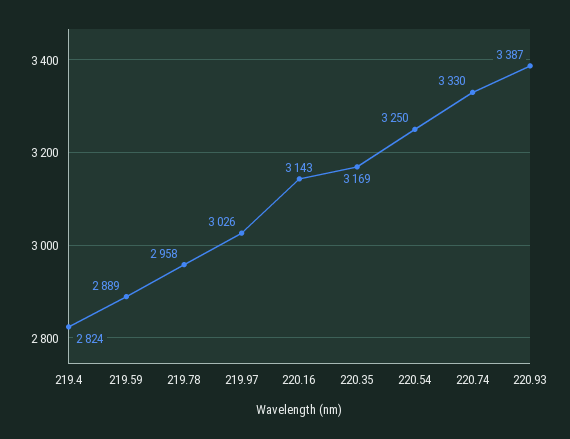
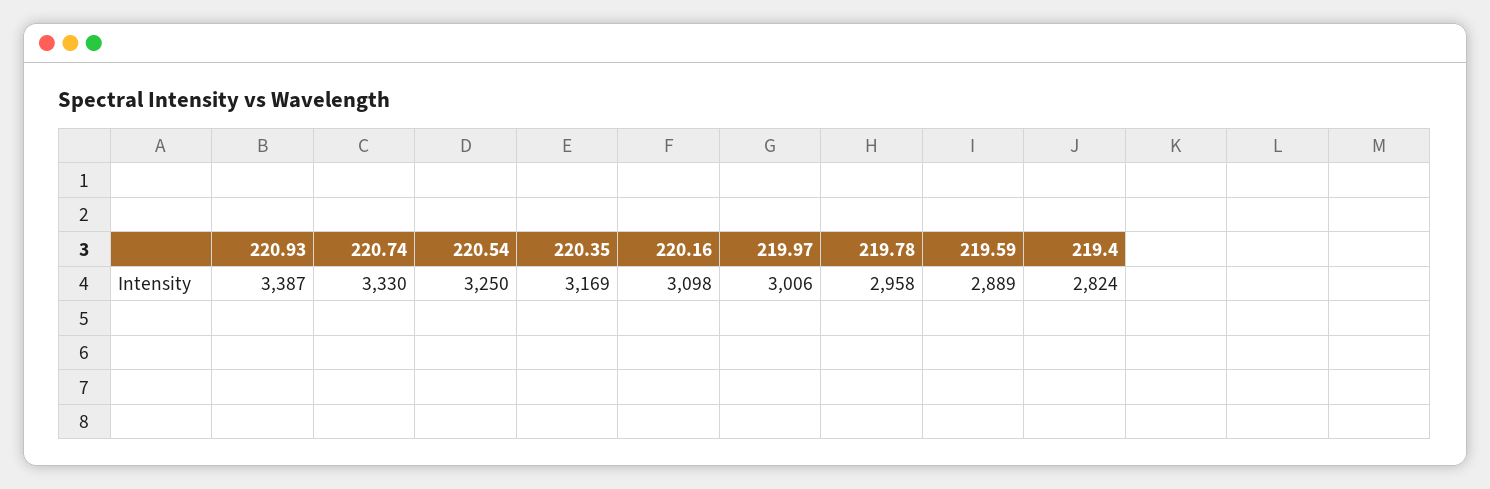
219.97: 3026 -> 3006
220.16: 3143 -> 3098

